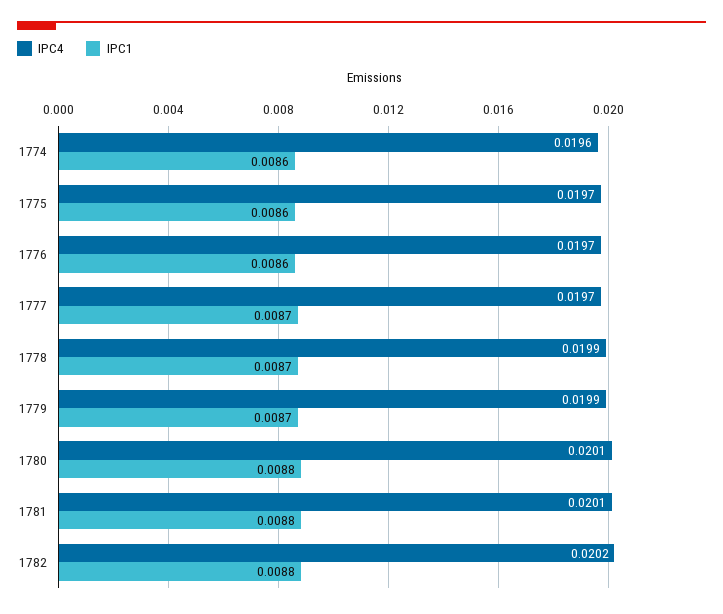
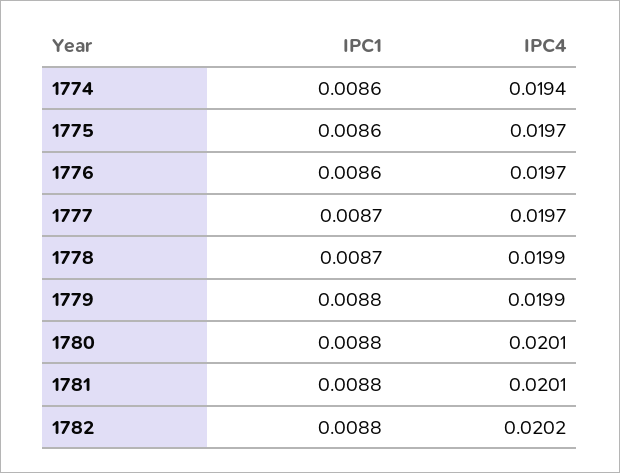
IPC4, 1774: 0.0196 -> 0.0194
IPC1, 1779: 0.0087 -> 0.0088

